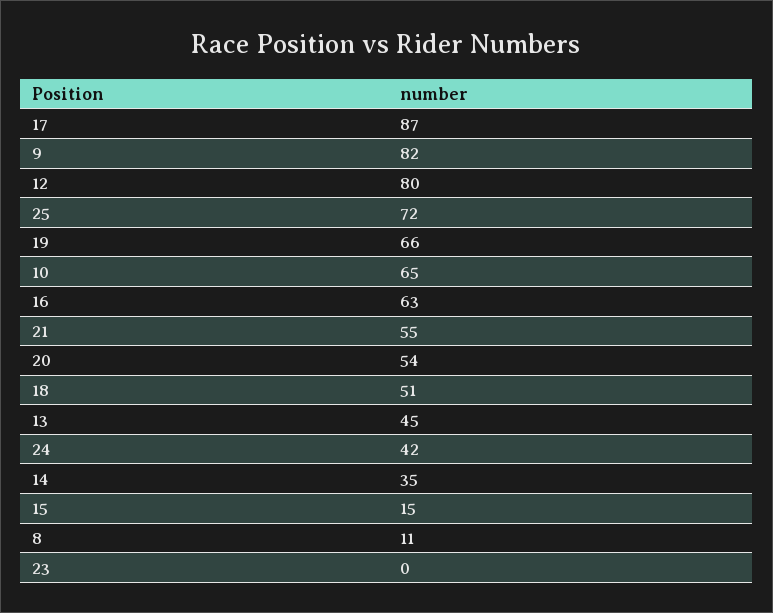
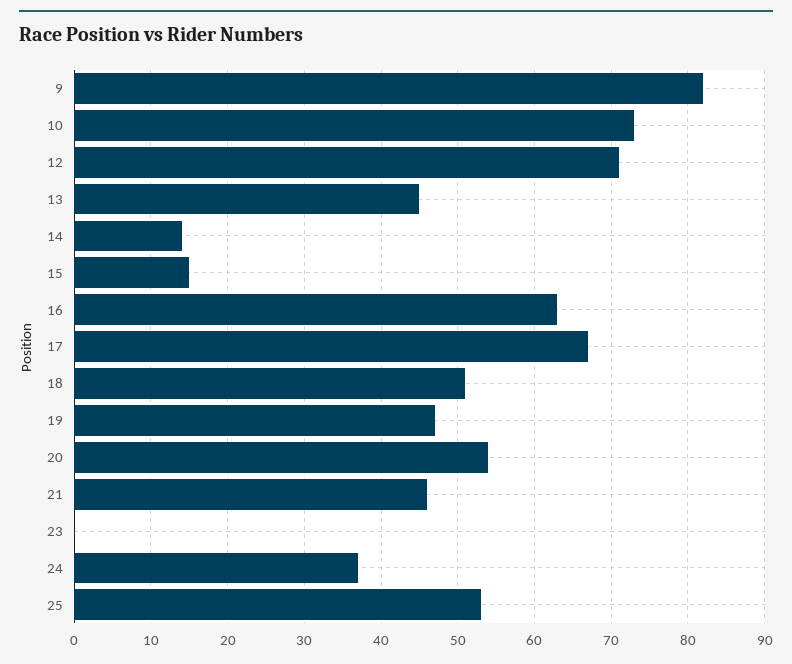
17: 87 -> 67
12: 80 -> 71
25: 72 -> 53
19: 66 -> 47
10: 65 -> 73
21: 55 -> 46
24: 42 -> 37
14: 35 -> 14
8: 11 -> none

